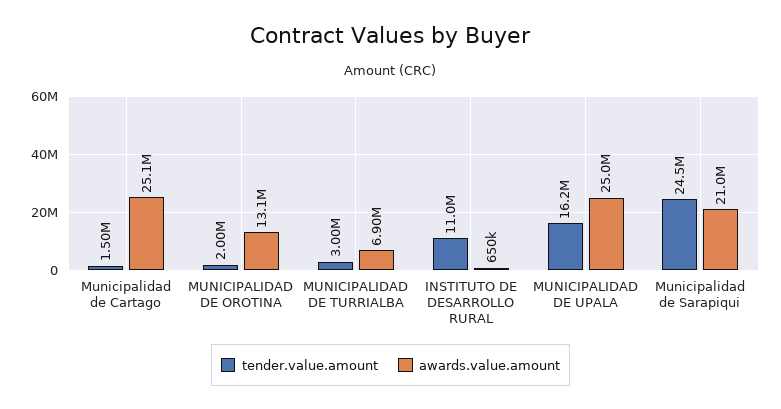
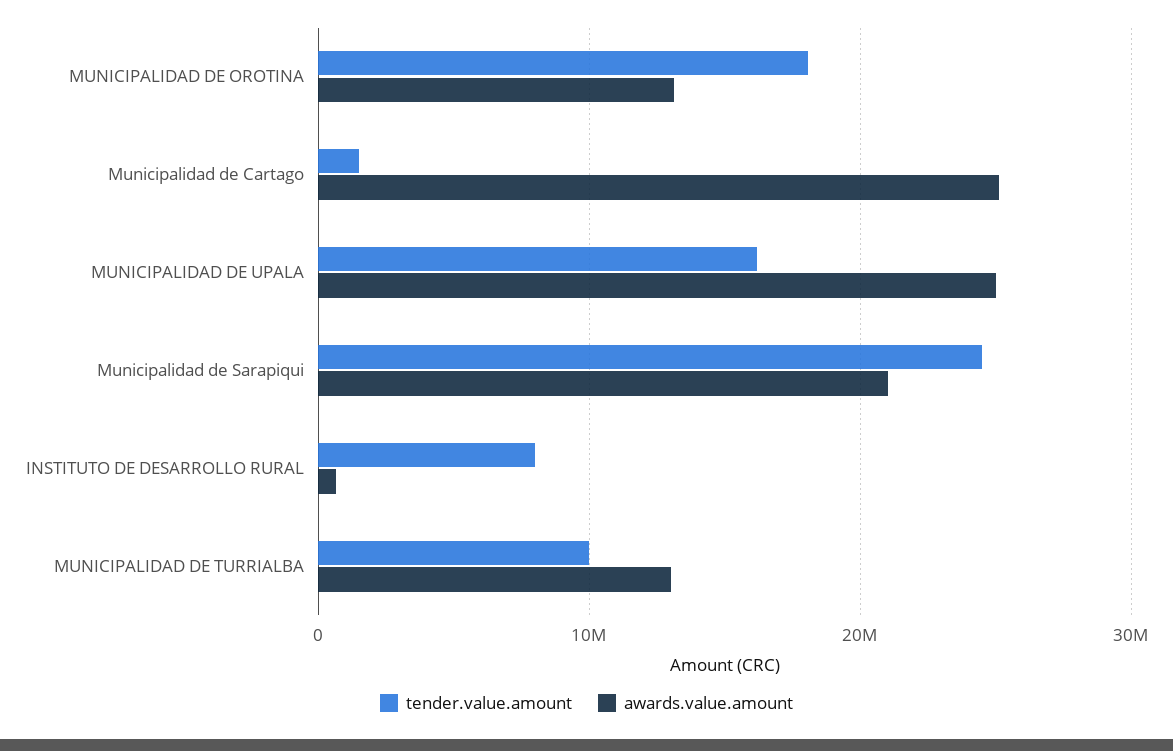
tender.value.amount, MUNICIPALIDAD DE OROTINA: 2000000 -> 18000000
tender.value.amount, MUNICIPALIDAD DE TURRIALBA: 3000000 -> 10000000
awards.value.amount, MUNICIPALIDAD DE TURRIALBA: 6900000 -> 13000000
tender.value.amount, INSTITUTO DE DESARROLLO RURAL: 11000000 -> 8000000

